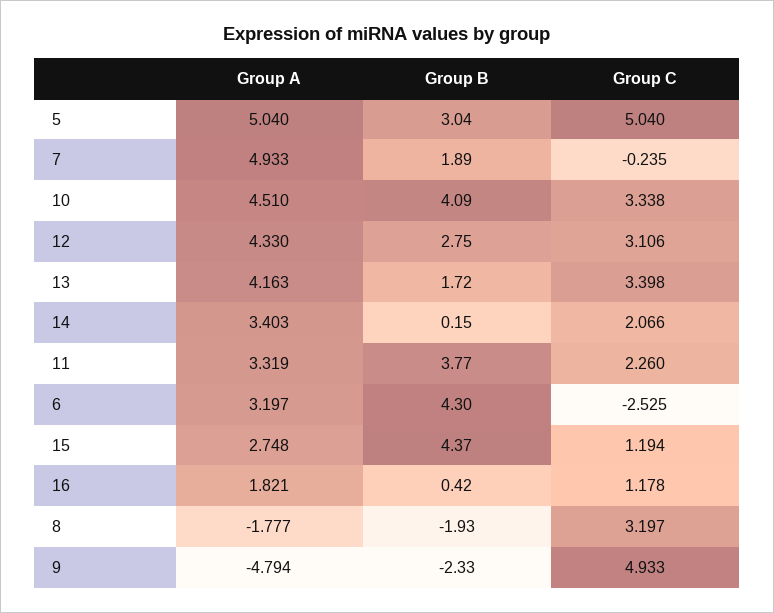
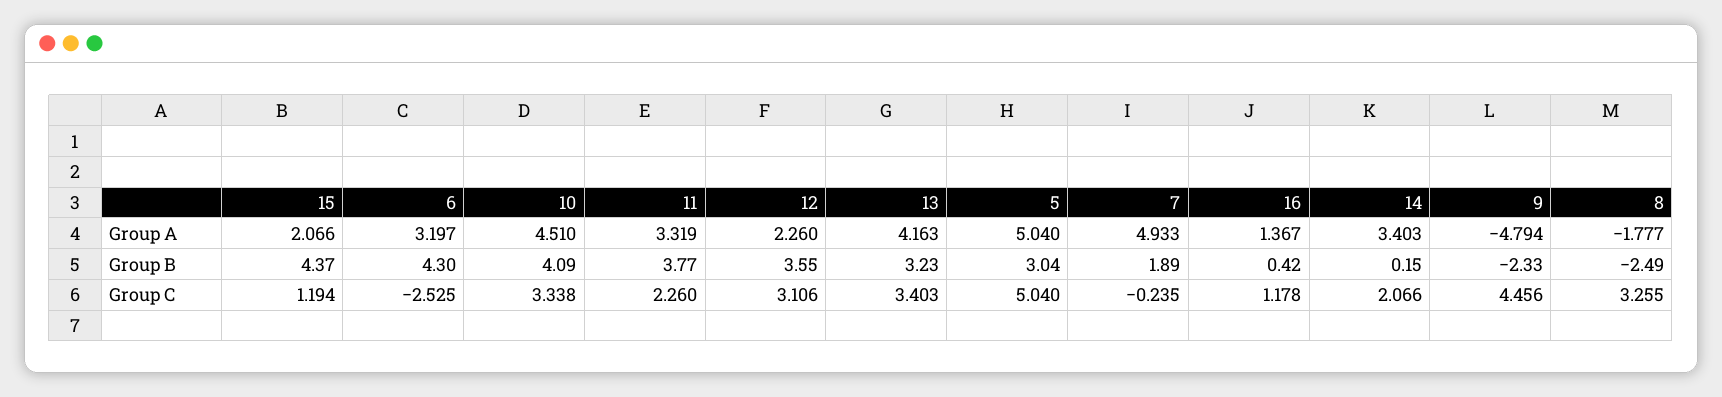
Group A, 12: 4.33 -> 2.26
Group B, 12: 2.75 -> 3.55
Group B, 13: 1.72 -> 3.23
Group C, 13: 3.398 -> 3.403
Group A, 15: 2.748 -> 2.066
Group A, 16: 1.821 -> 1.367
Group B, 8: -1.93 -> -2.49
Group C, 8: 3.197 -> 3.255
Group C, 9: 4.933 -> 4.456

